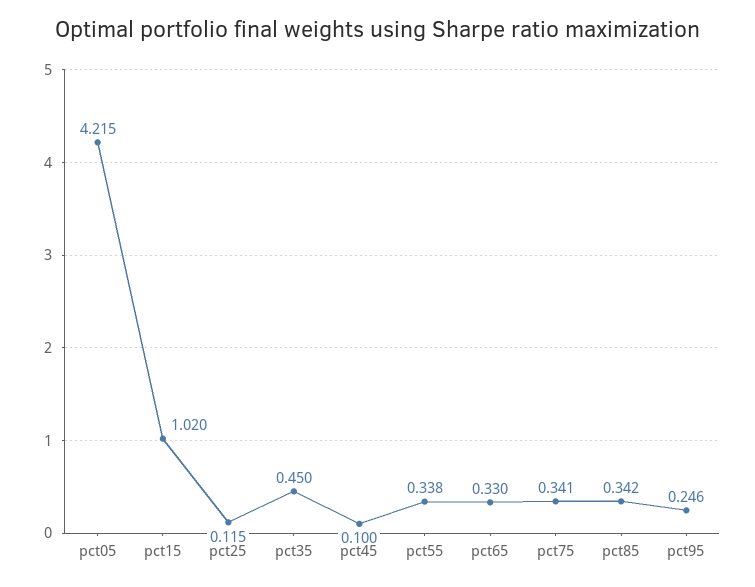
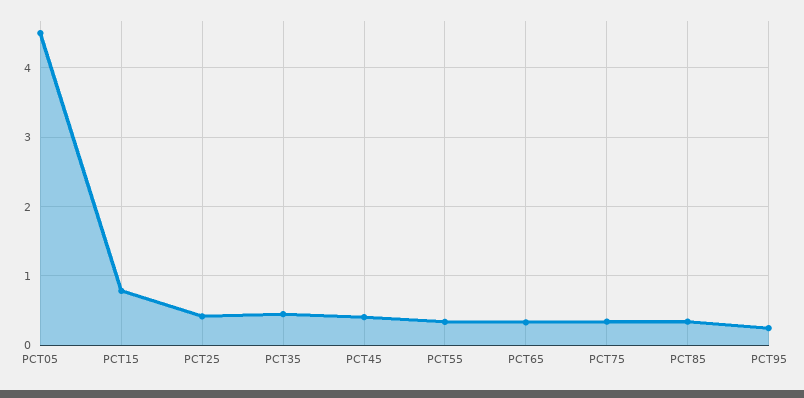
pct05: 4.215 -> 4.5
pct15: 1.02 -> 0.8
pct25: 0.115 -> 0.4
pct45: 0.1 -> 0.4

